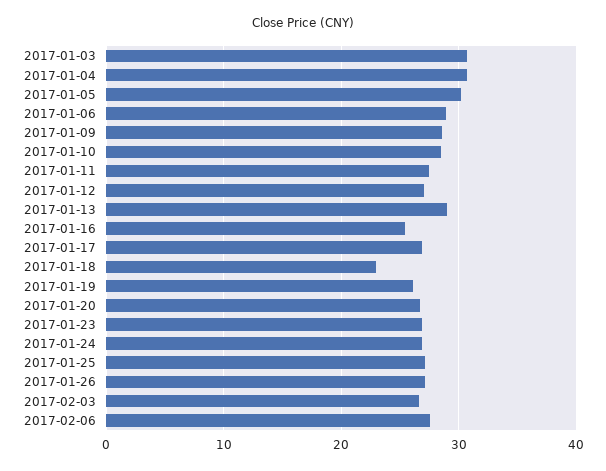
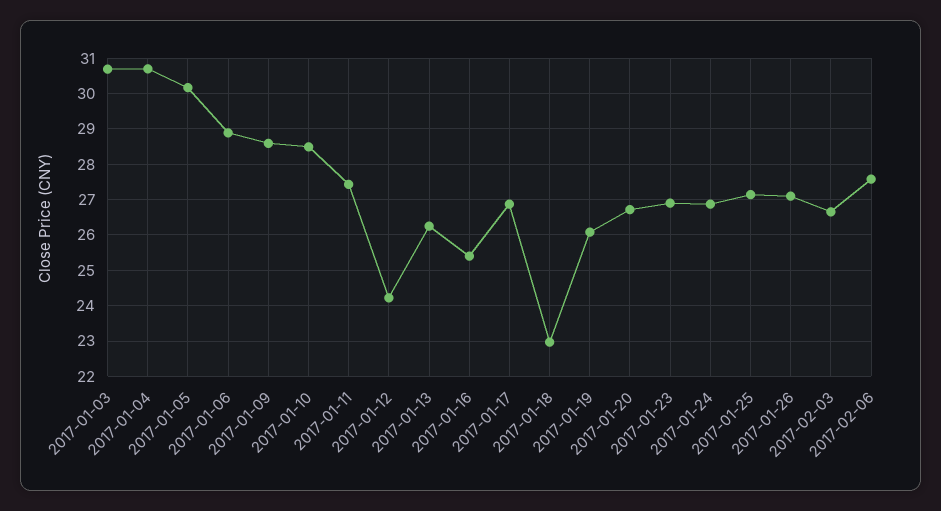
2017-01-12: 27 -> 24.2
2017-01-13: 29 -> 26.2

